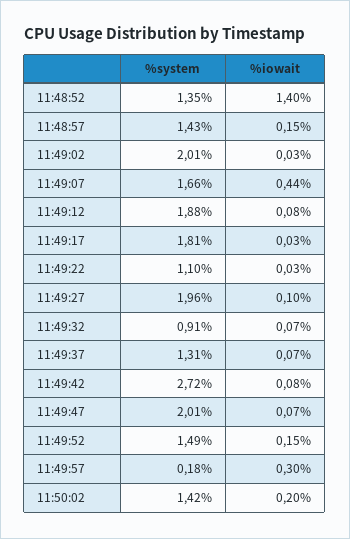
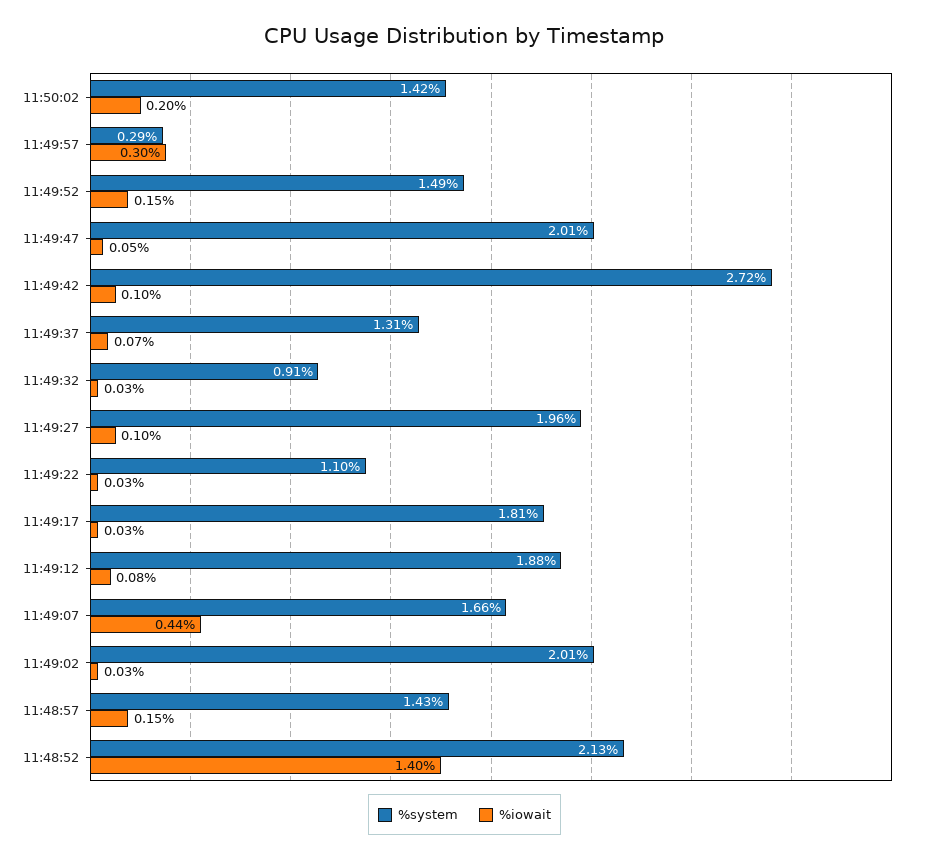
%system, 11:48:52: 1.35 -> 2.13
%iowait, 11:49:32: 0.07 -> 0.03
%iowait, 11:49:42: 0.08 -> 0.1
%iowait, 11:49:47: 0.07 -> 0.05
%system, 11:49:57: 0.18 -> 0.29

